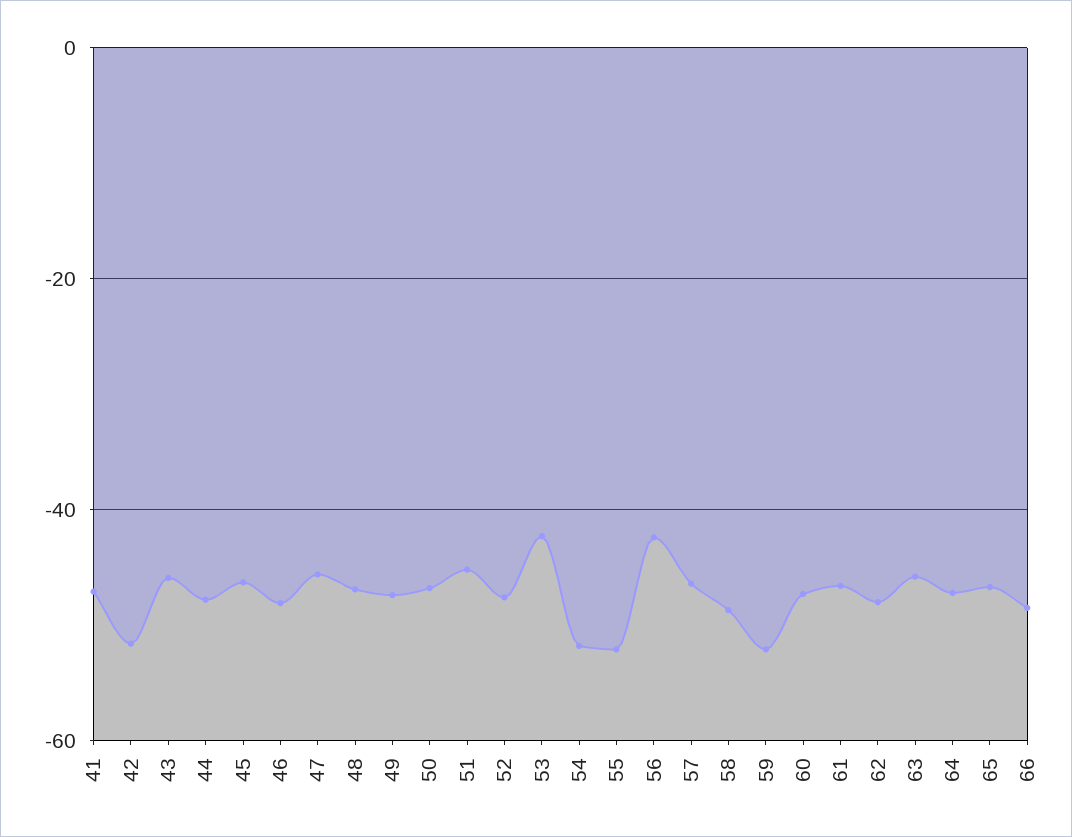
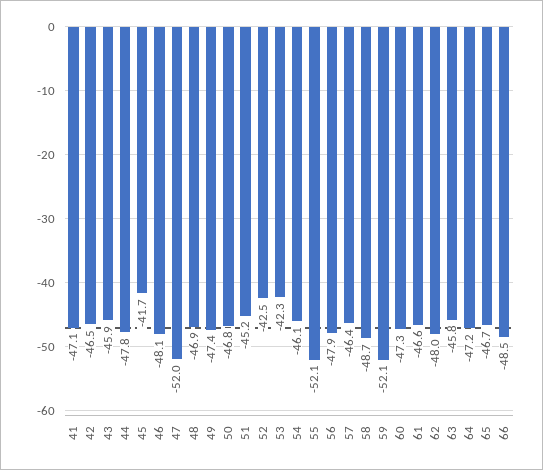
42: -52 -> -46.5
45: -46 -> -41.7
47: -46 -> -52
52: -48 -> -42.5
54: -52 -> -46.1
56: -42 -> -47.9

